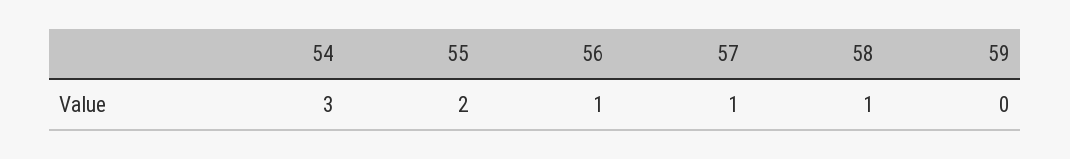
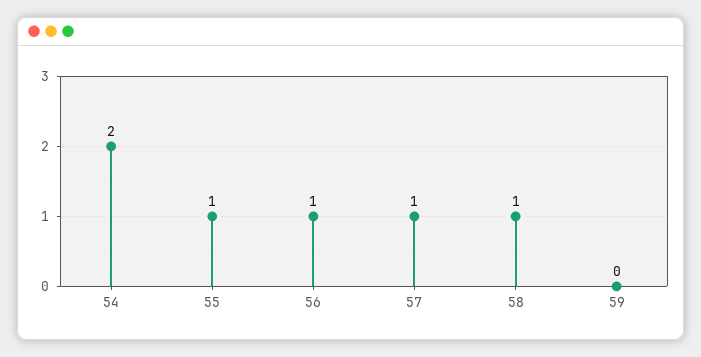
54: 3 -> 2
55: 2 -> 1

